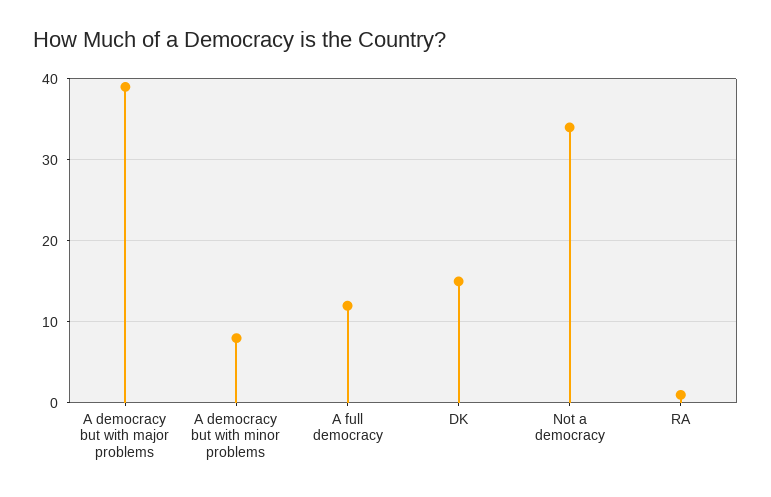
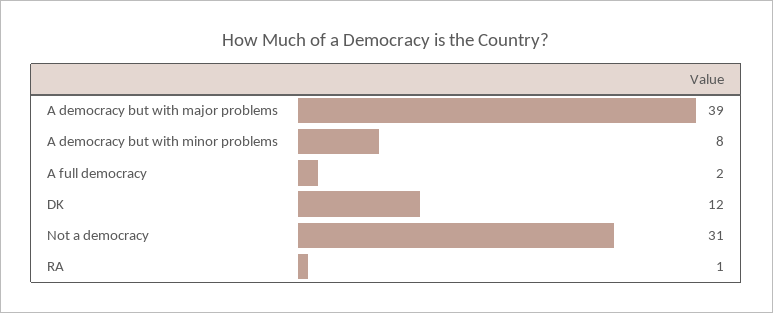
A full democracy: 12 -> 2
DK: 15 -> 12
Not a democracy: 34 -> 31

